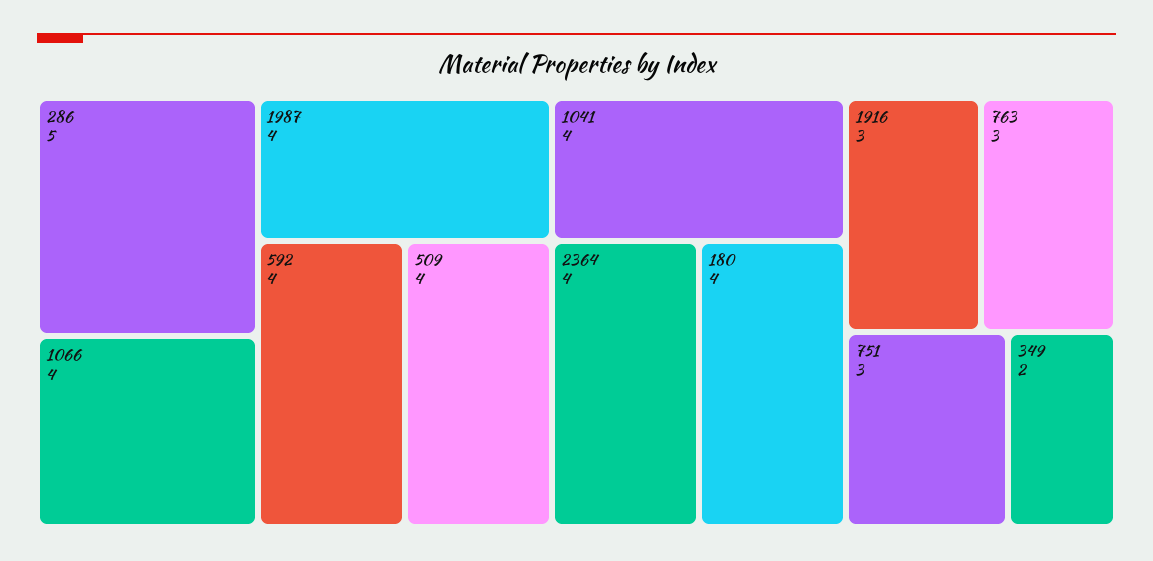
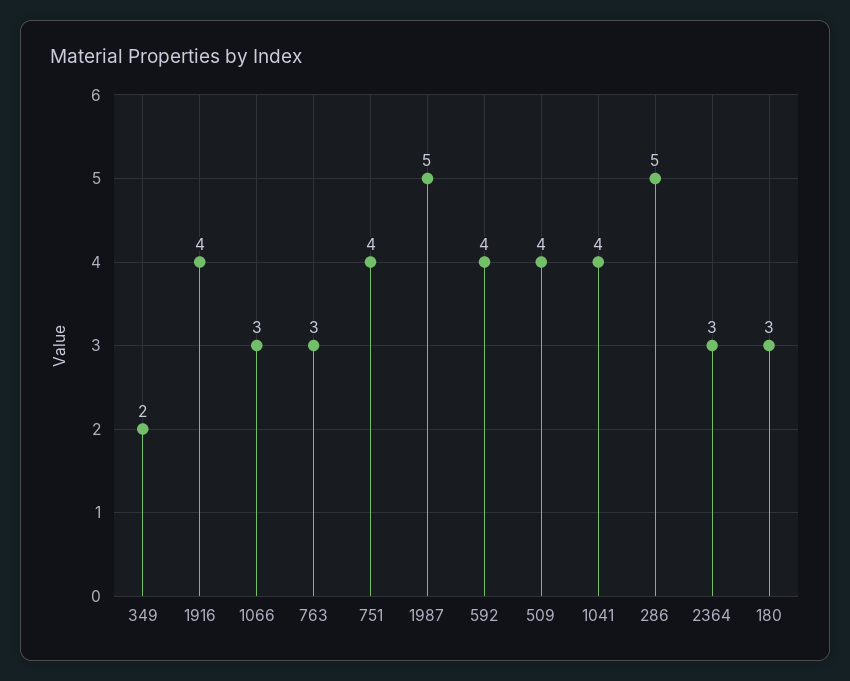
1066: 4 -> 3
1987: 4 -> 5
2364: 4 -> 3
180: 4 -> 3
1916: 3 -> 4
751: 3 -> 4

